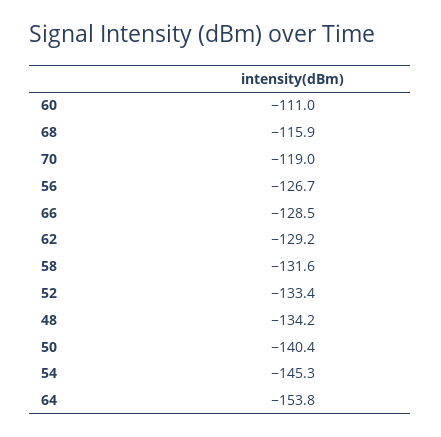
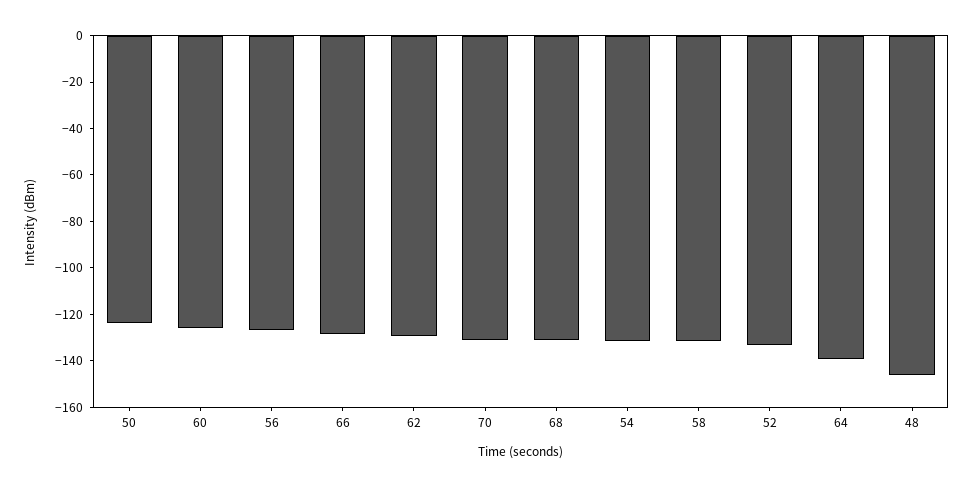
60: -111 -> -125
68: -115.9 -> -130
70: -119 -> -130
48: -134.2 -> -145
50: -140.4 -> -125
54: -145.3 -> -130
64: -153.8 -> -140

